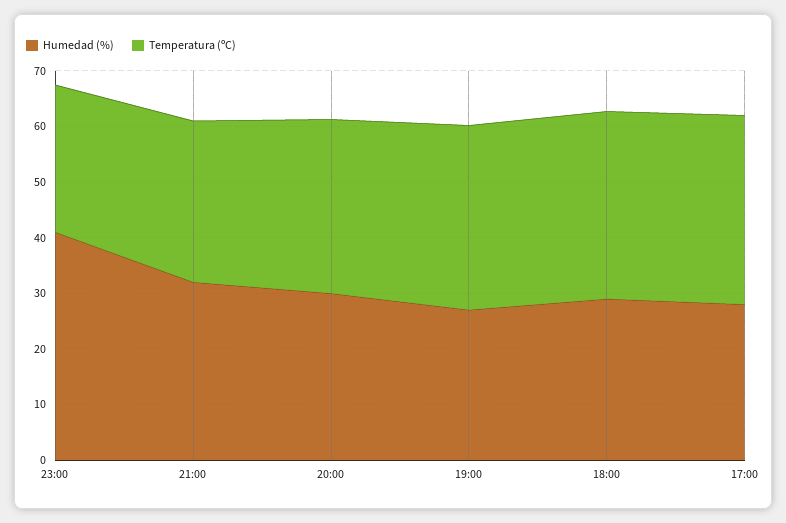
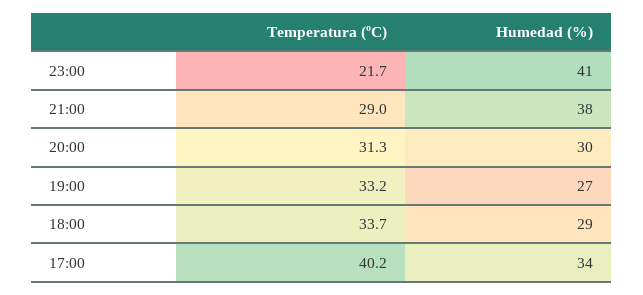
Temperatura (ºC), 23:00: 26 -> 21.7
Humedad (%), 21:00: 32 -> 38
Humedad (%), 17:00: 28 -> 34
Temperatura (ºC), 17:00: 34 -> 40.2

